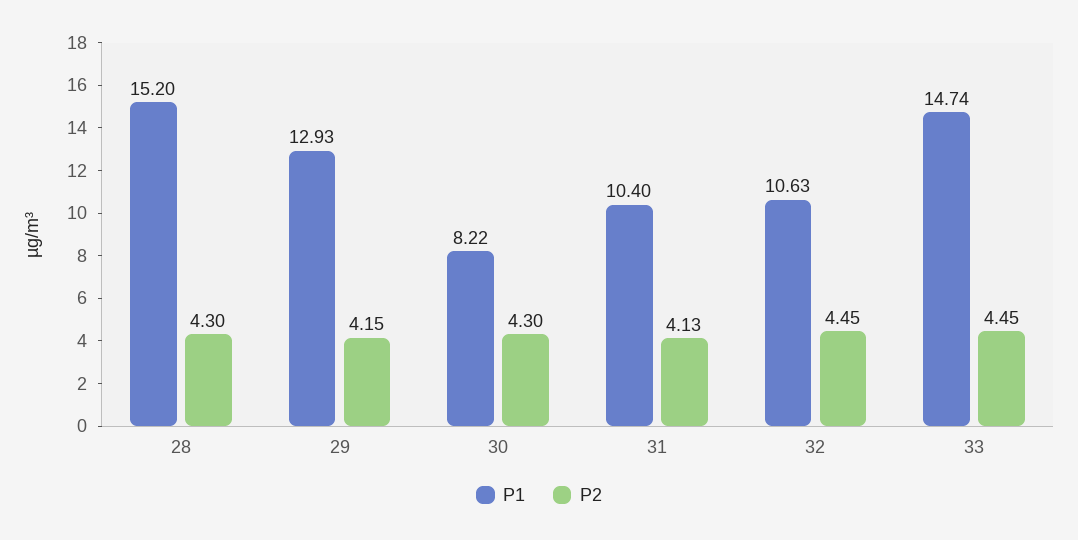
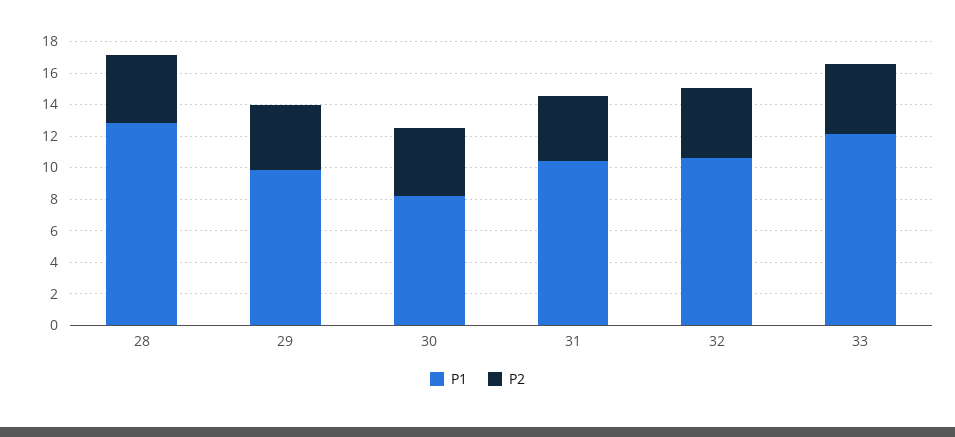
P1, 28: 15.2 -> 13
P1, 29: 12.93 -> 10
P1, 33: 14.74 -> 12

